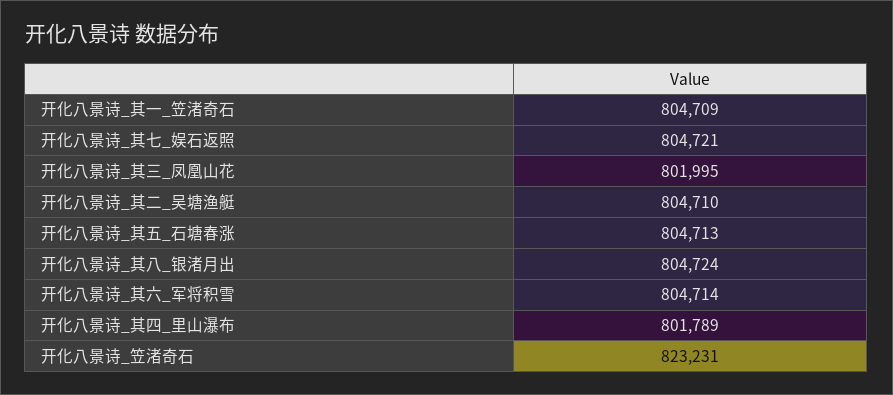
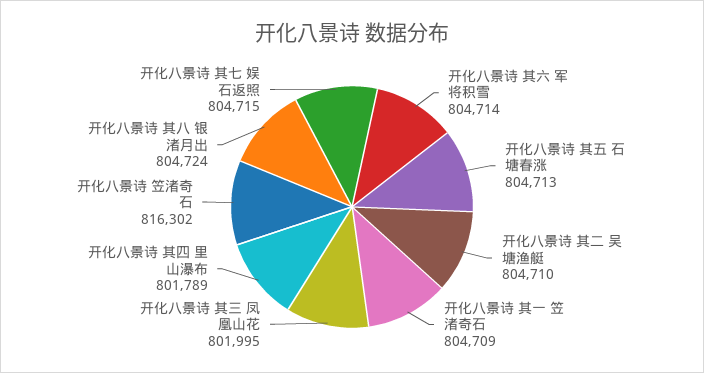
开化八景诗_其七_娱石返照: 804721 -> 804715
开化八景诗_笠渚奇石: 823231 -> 816302

